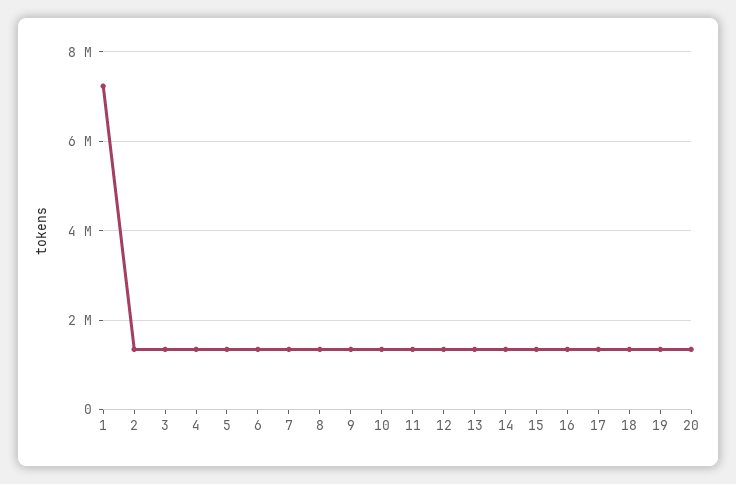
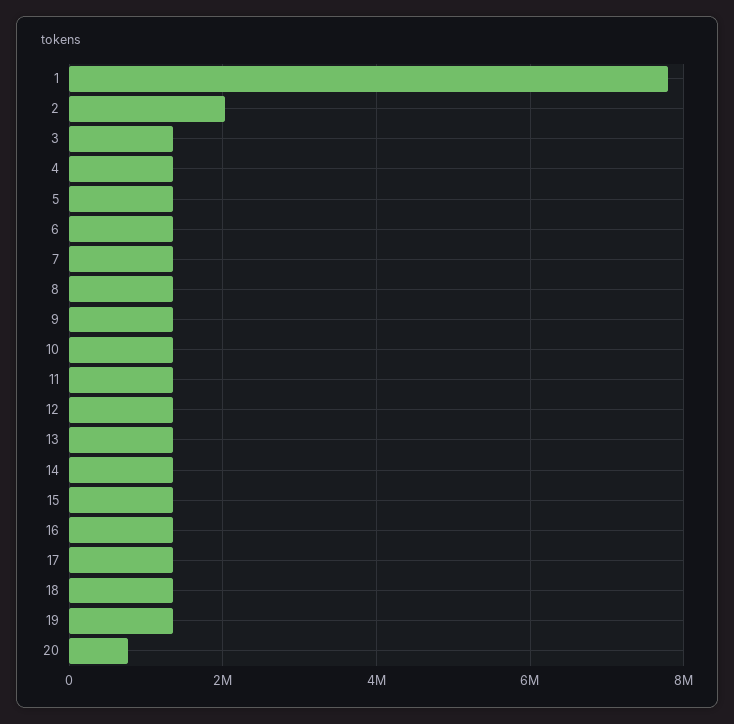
1: 7200000 -> 7800000
2: 1400000 -> 2000000
20: 1400000 -> 800000

